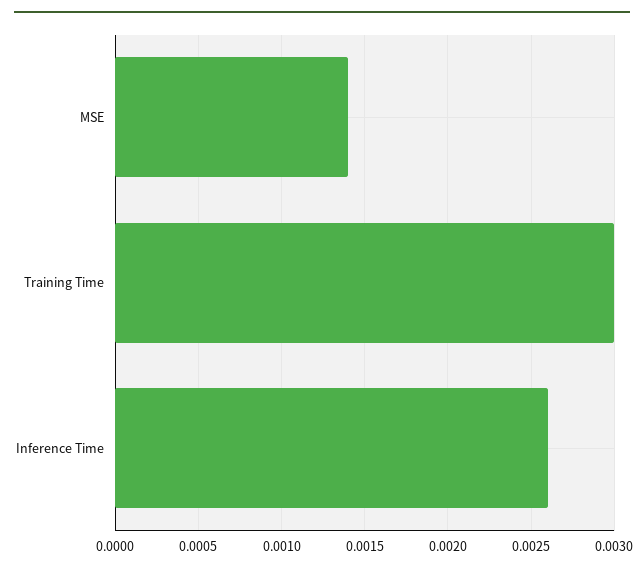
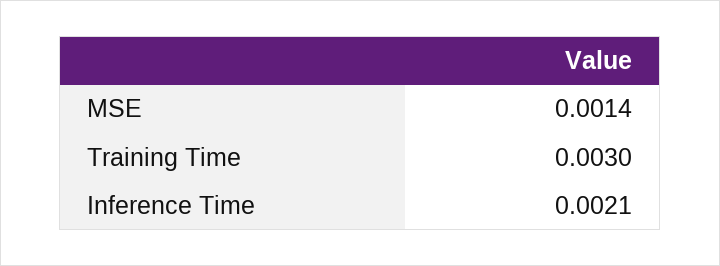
Inference Time: 0.0026 -> 0.0021

